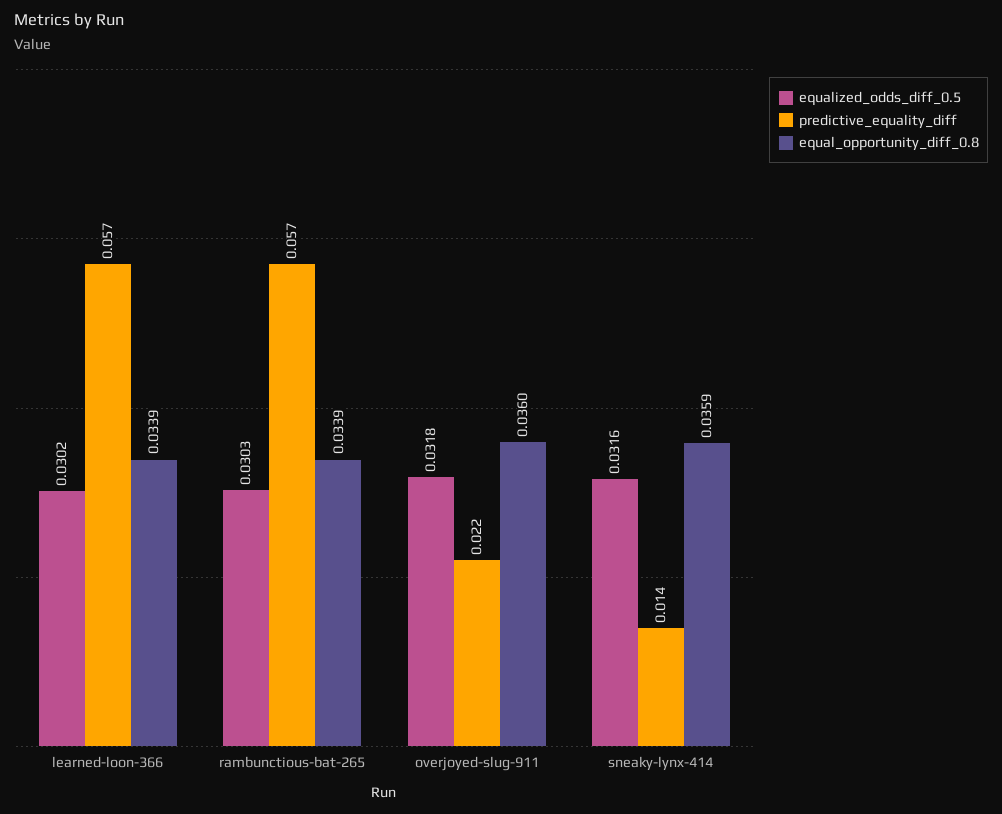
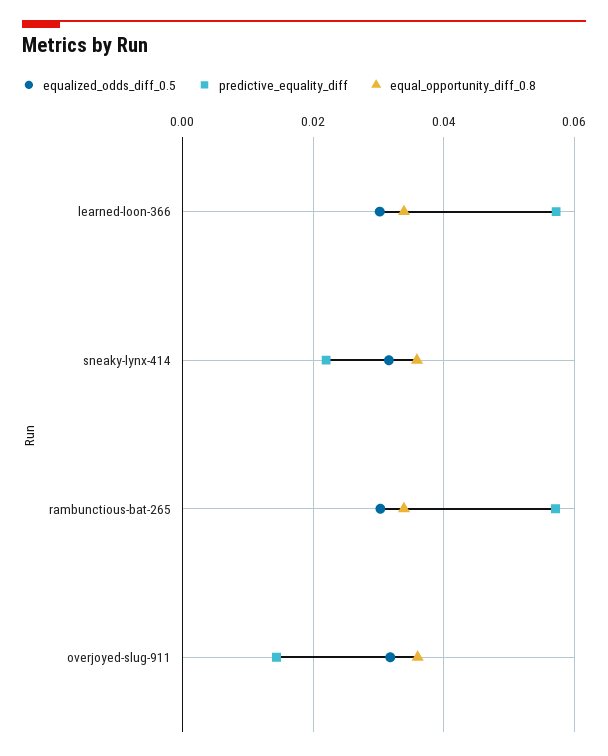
predictive_equality_diff, overjoyed-slug-911: 0.022 -> 0.014
predictive_equality_diff, sneaky-lynx-414: 0.014 -> 0.022

